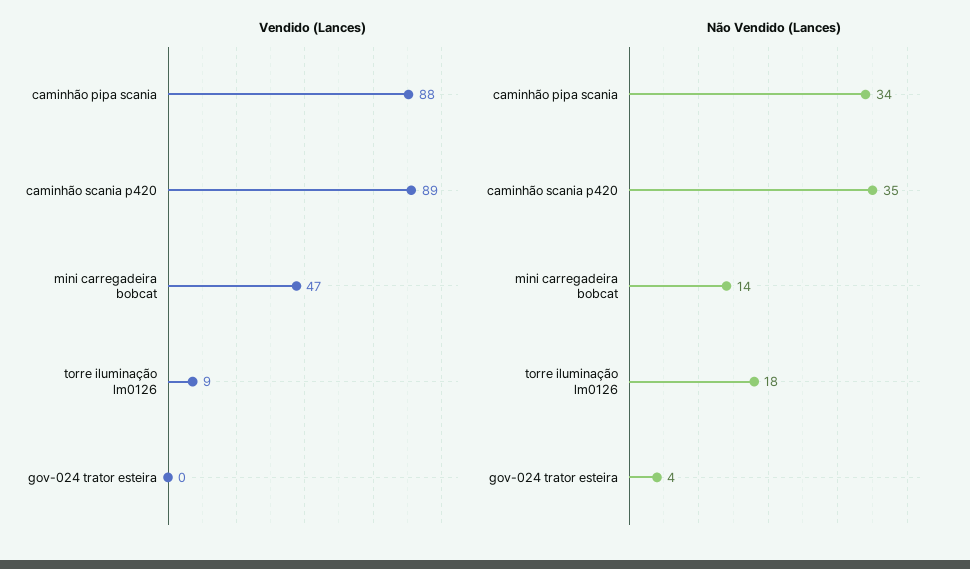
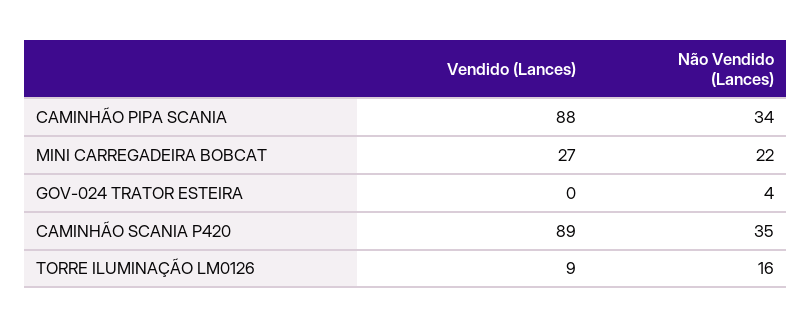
Vendido (Lances), mini carregadeira bobcat: 47 -> 27
Não Vendido (Lances), mini carregadeira bobcat: 14 -> 22
Não Vendido (Lances), torre iluminação lm0126: 18 -> 16

